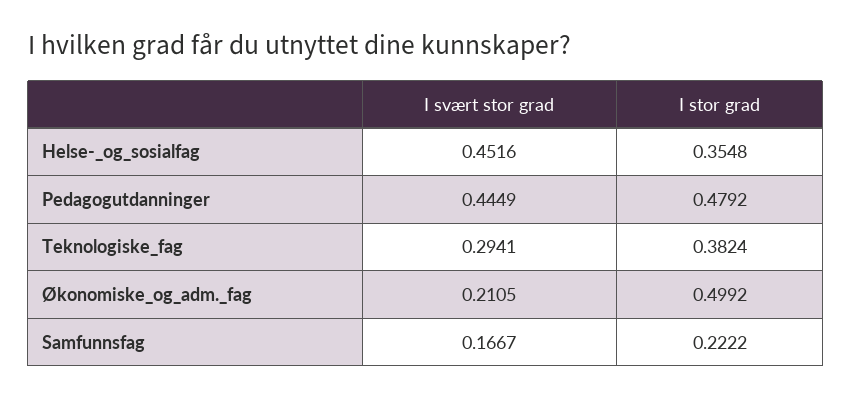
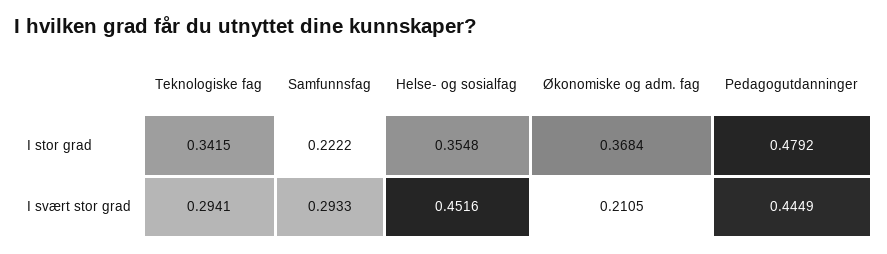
I stor grad, Teknologiske_fag: 0.3824 -> 0.3415
I stor grad, Økonomiske_og_adm._fag: 0.4992 -> 0.3684
I svært stor grad, Samfunnsfag: 0.1667 -> 0.2933

